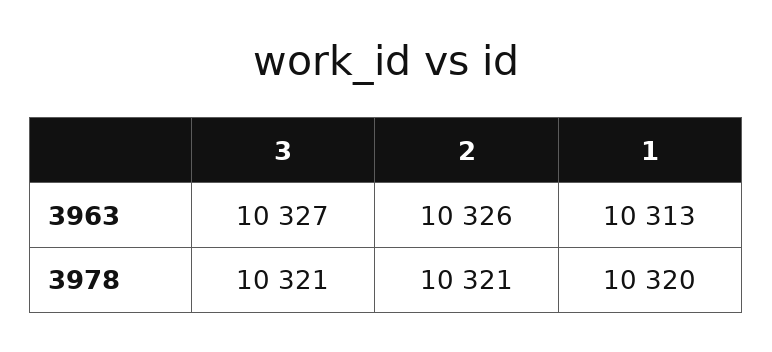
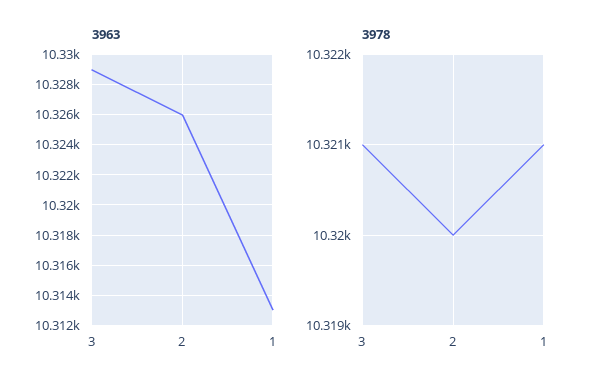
3963, 3: 10327 -> 10329
3978, 2: 10321 -> 10320
3978, 1: 10320 -> 10321

